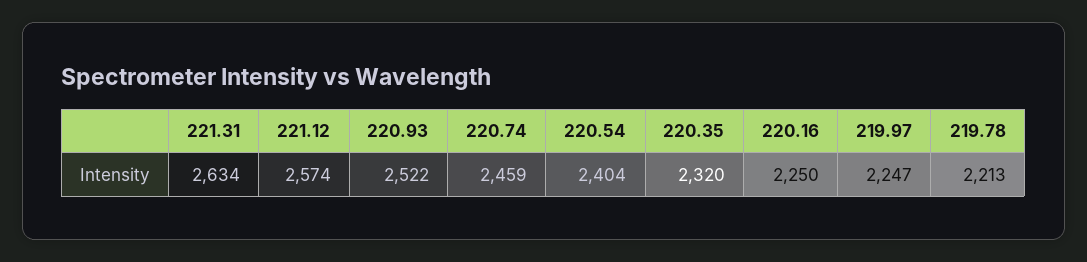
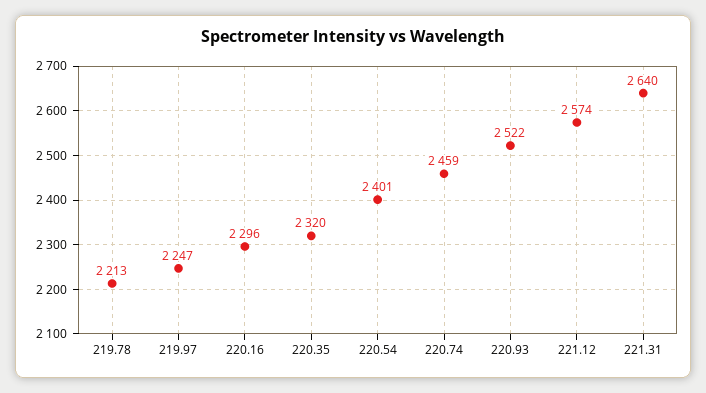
221.31: 2634 -> 2640
220.54: 2404 -> 2401
220.16: 2250 -> 2296

